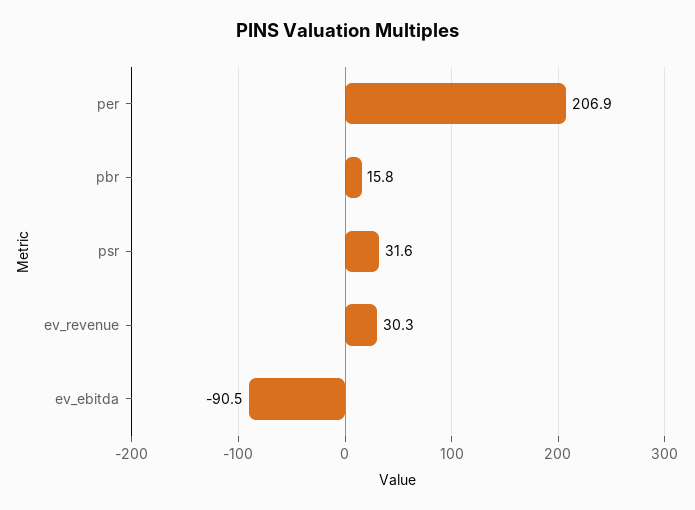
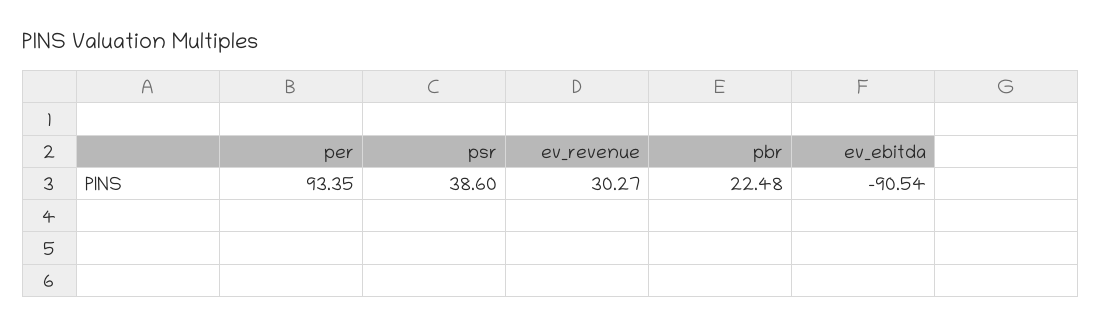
per: 206.9 -> 93.35
pbr: 15.8 -> 22.48
psr: 31.6 -> 38.6

